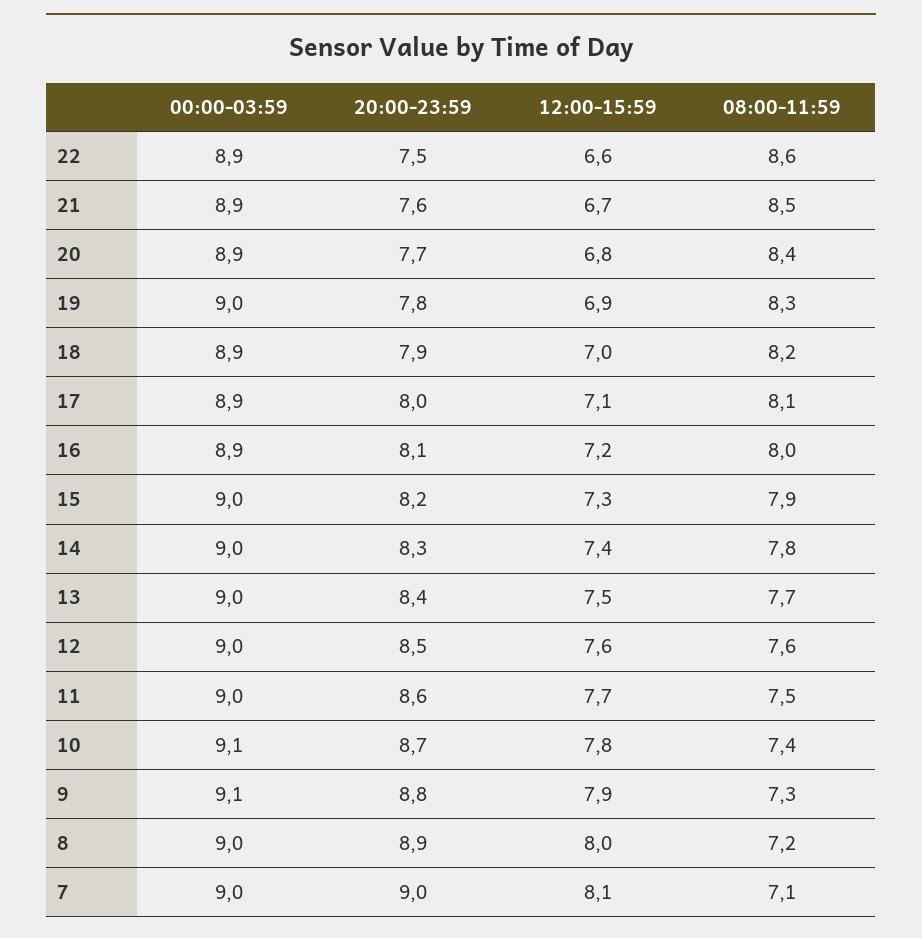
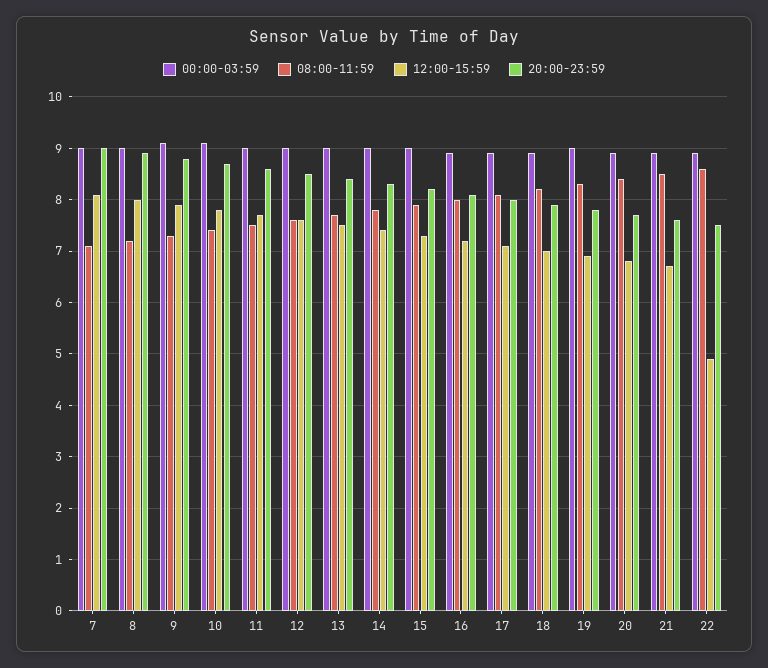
12:00-15:59, 22: 6.6 -> 5

